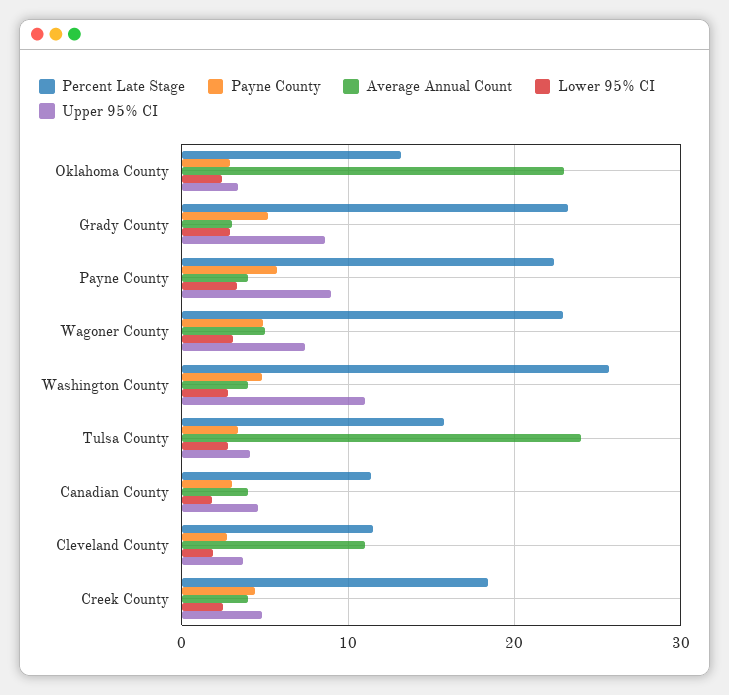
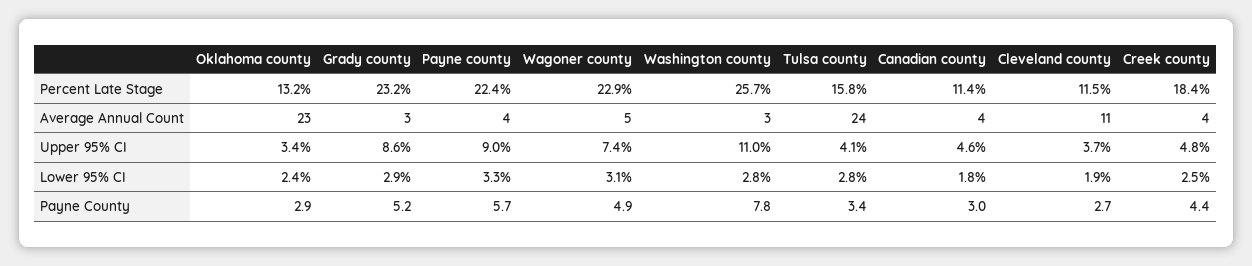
Payne County, Washington County: 5 -> 7.8
Average Annual Count, Washington County: 4 -> 3

